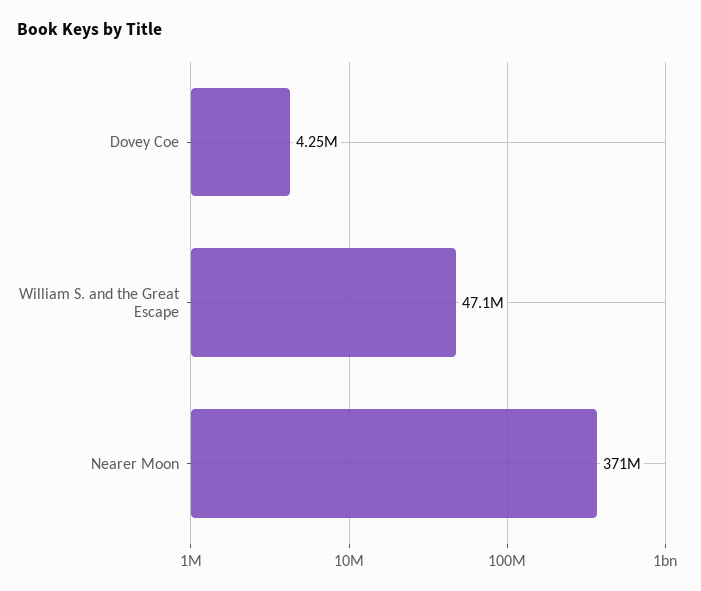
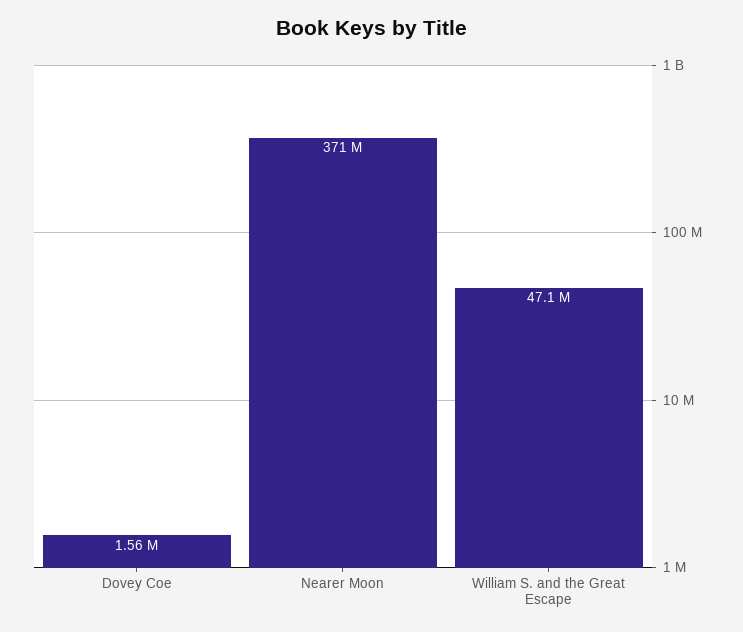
Dovey Coe: 4250000 -> 1560000

